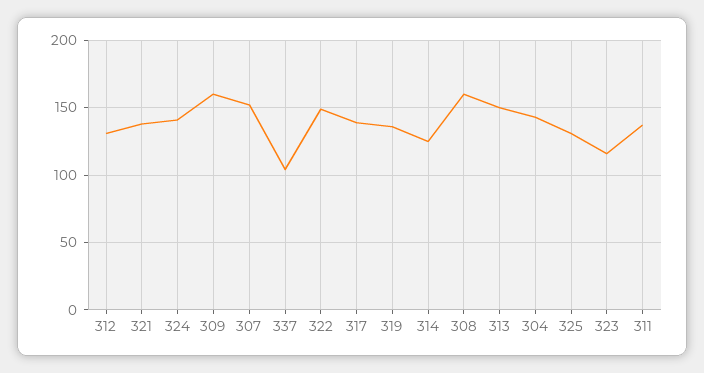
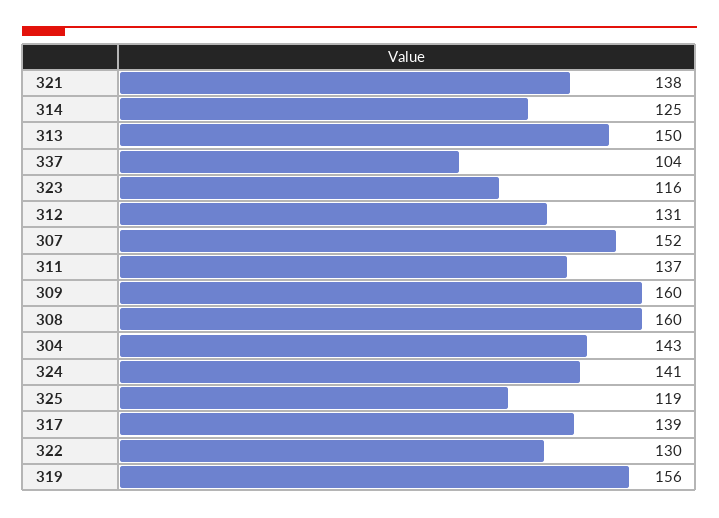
322: 150 -> 130
319: 135 -> 156
325: 130 -> 119

